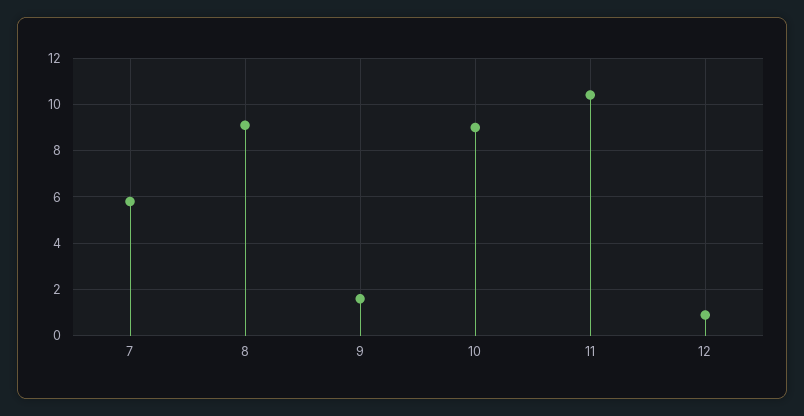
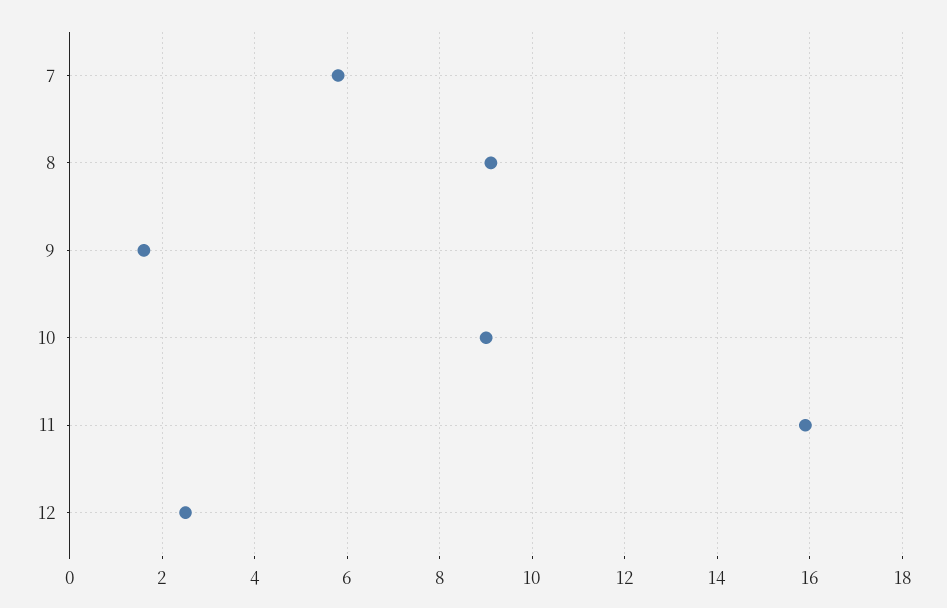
11: 10.5 -> 16
12: 1 -> 2.5

